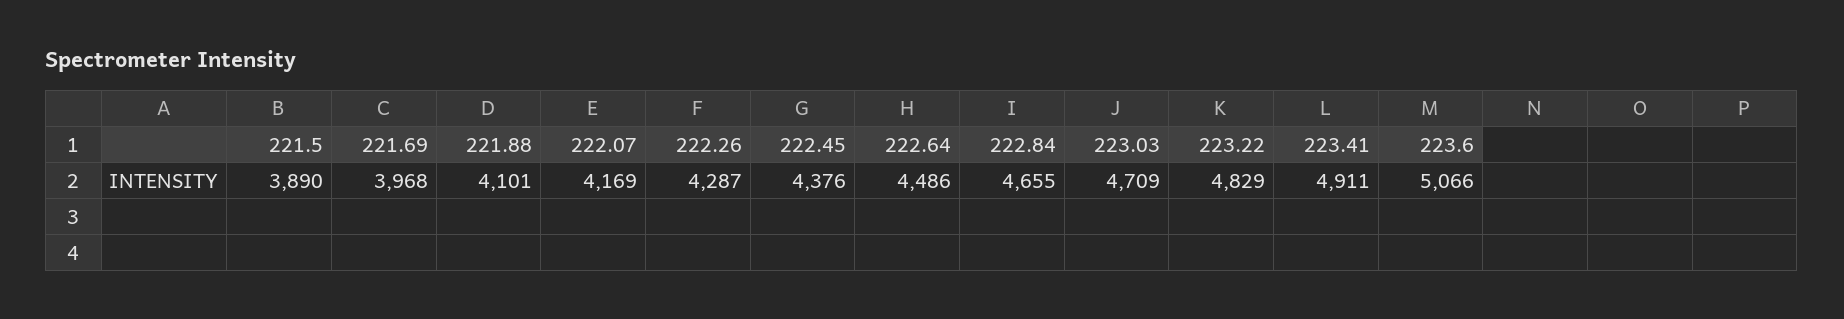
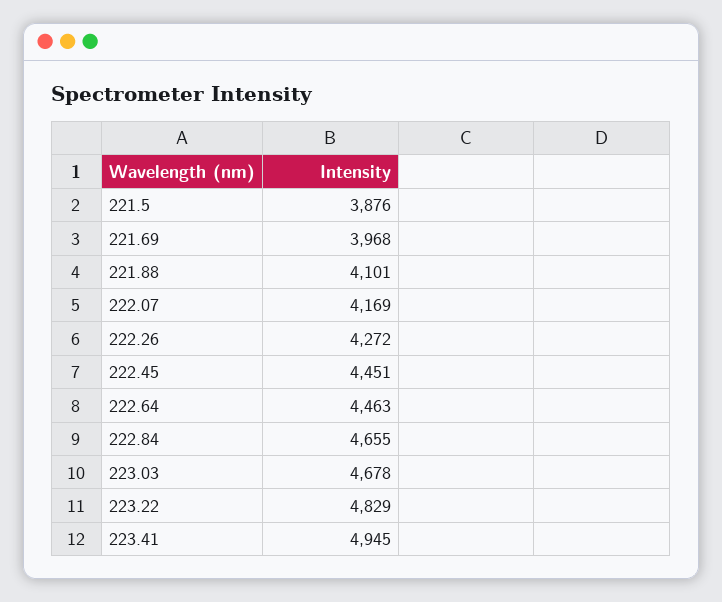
221.5: 3890 -> 3876
222.26: 4287 -> 4272
222.45: 4376 -> 4451
222.64: 4486 -> 4463
223.03: 4709 -> 4678
223.41: 4911 -> 4945
223.6: 5066 -> none

